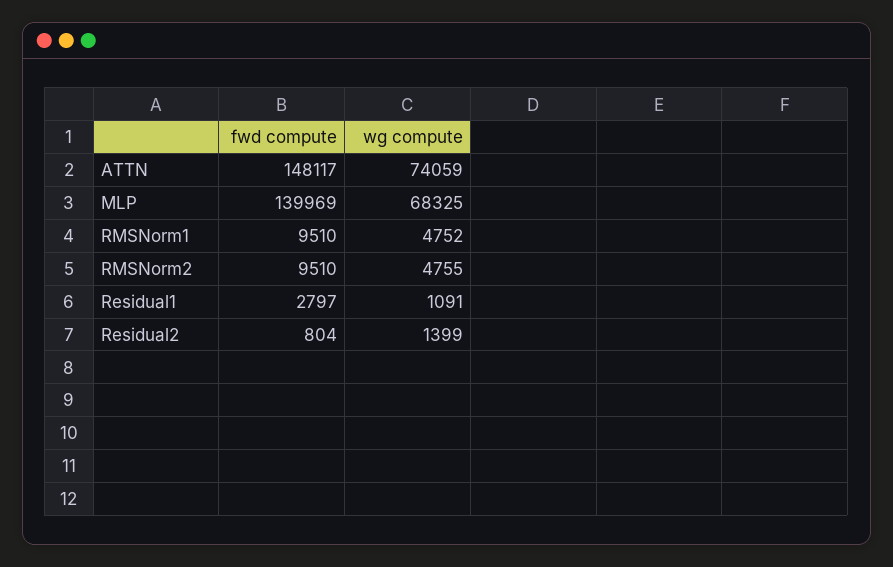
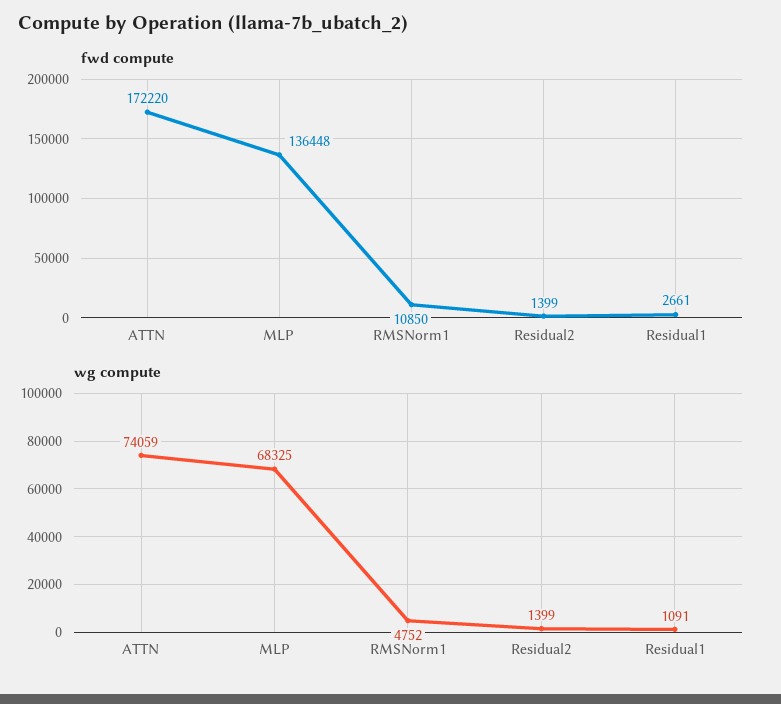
fwd compute, ATTN: 148117 -> 172220
fwd compute, MLP: 139969 -> 136448
fwd compute, RMSNorm1: 9510 -> 10850
fwd compute, RMSNorm2: 9510 -> none
wg compute, RMSNorm2: 4755 -> none
fwd compute, Residual1: 2797 -> 2661
fwd compute, Residual2: 804 -> 1399

